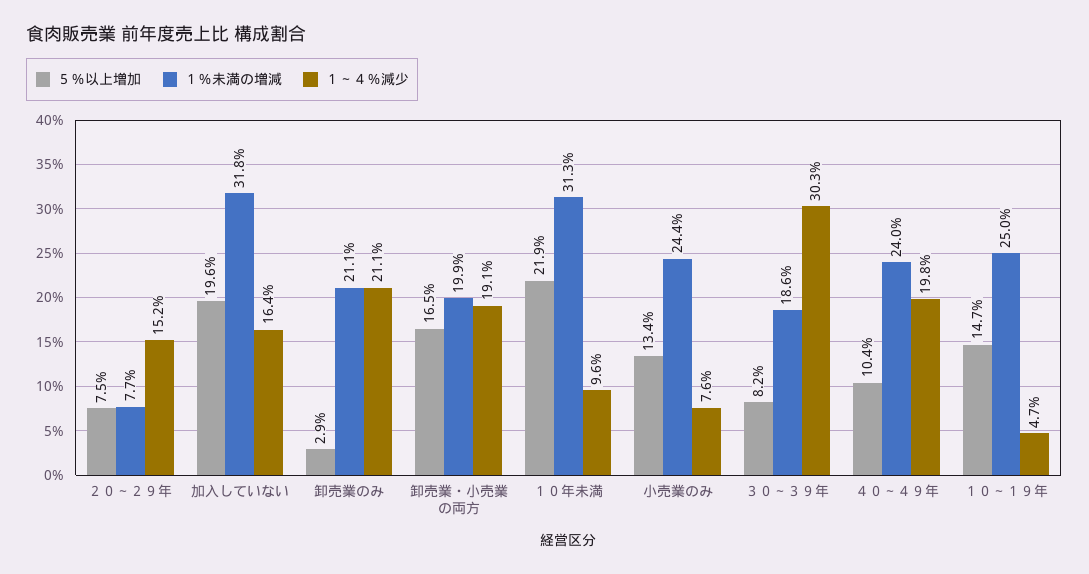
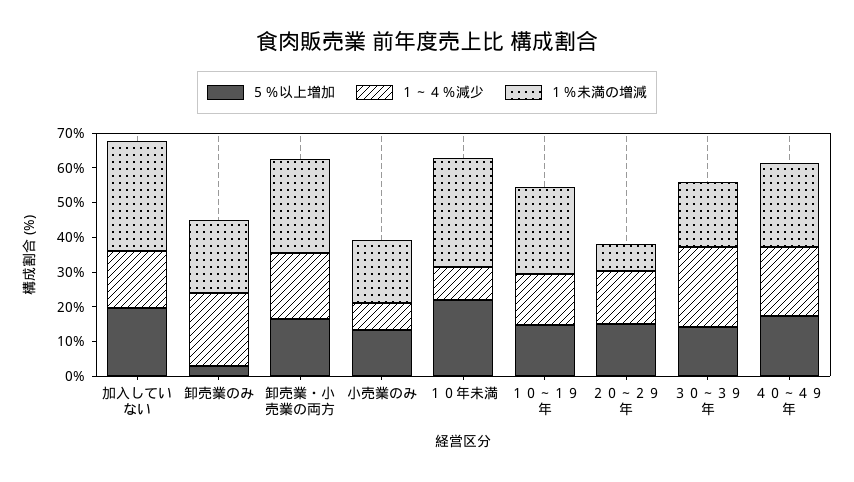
５％以上増加, ２０～２９年: 7.5 -> 15
１％未満の増減, 卸売業・小売業の両方: 19.9 -> 27.5
１％未満の増減, 小売業のみ: 24.4 -> 17.5
５％以上増加, ３０～３９年: 8.2 -> 15
１～４％減少, ３０～３９年: 30.3 -> 22.5
５％以上増加, ４０～４９年: 10.4 -> 17.5
１～４％減少, １０～１９年: 4.7 -> 15

